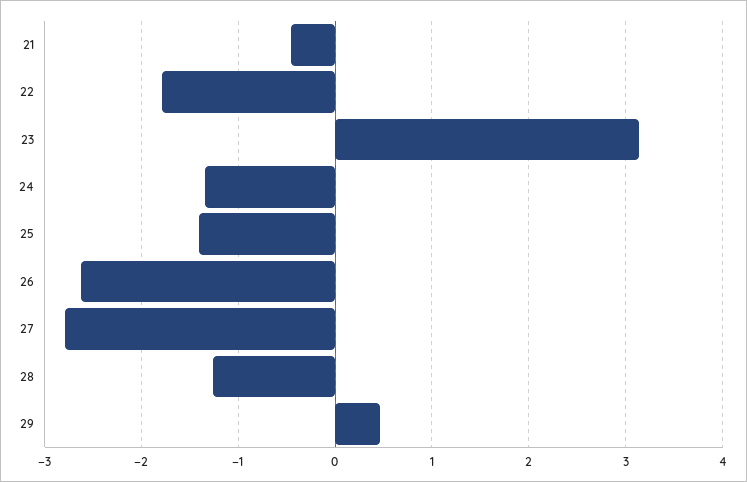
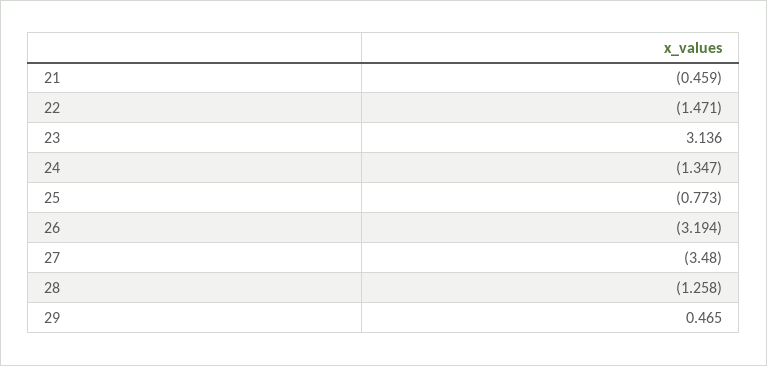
22: -1.8 -> -1.471
25: -1.4 -> -0.773
26: -2.6 -> -3.194
27: -2.8 -> -3.48

